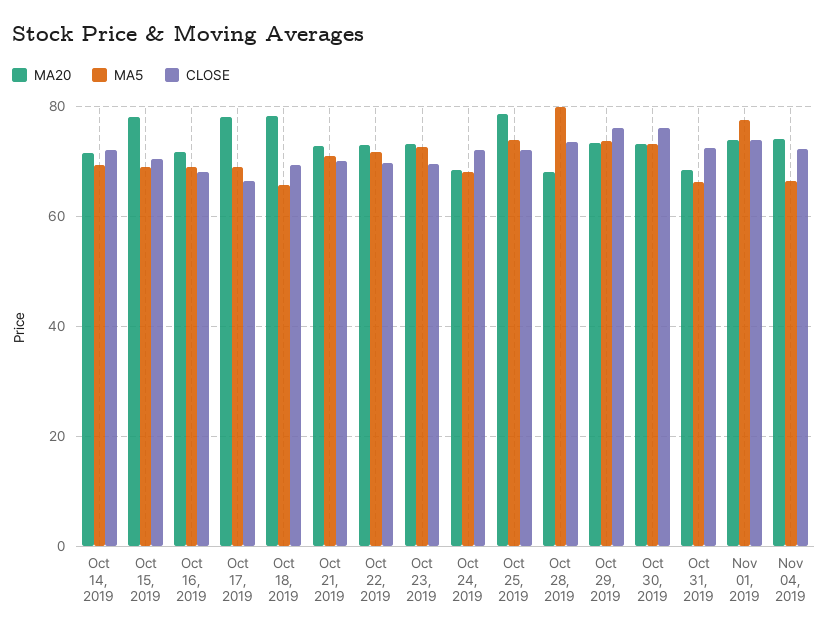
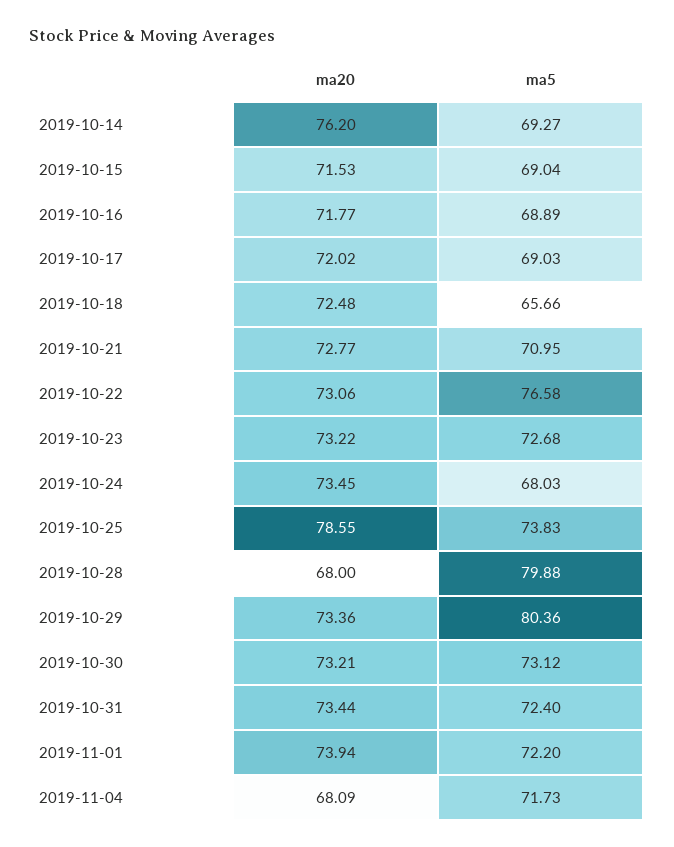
MA20, Oct 14, 2019: 72 -> 76.2
CLOSE, Oct 14, 2019: 72 -> none
MA20, Oct 15, 2019: 78 -> 71.53
CLOSE, Oct 15, 2019: 70 -> none
CLOSE, Oct 16, 2019: 68 -> none
MA20, Oct 17, 2019: 78 -> 72.02
CLOSE, Oct 17, 2019: 66 -> none
MA20, Oct 18, 2019: 78 -> 72.48
CLOSE, Oct 18, 2019: 70 -> none
CLOSE, Oct 21, 2019: 70 -> none
MA5, Oct 22, 2019: 72 -> 76.58
CLOSE, Oct 22, 2019: 70 -> none
CLOSE, Oct 23, 2019: 70 -> none
MA20, Oct 24, 2019: 68 -> 73.45
CLOSE, Oct 24, 2019: 72 -> none
CLOSE, Oct 25, 2019: 72 -> none
CLOSE, Oct 28, 2019: 74 -> none
MA5, Oct 29, 2019: 74 -> 80.36
CLOSE, Oct 29, 2019: 76 -> none
CLOSE, Oct 30, 2019: 76 -> none
MA20, Oct 31, 2019: 68 -> 73.44
MA5, Oct 31, 2019: 66 -> 72.4
CLOSE, Oct 31, 2019: 72 -> none
MA5, Nov 01, 2019: 78 -> 72.2
CLOSE, Nov 01, 2019: 74 -> none
MA20, Nov 04, 2019: 74 -> 68.09
MA5, Nov 04, 2019: 66 -> 71.73
CLOSE, Nov 04, 2019: 72 -> none

